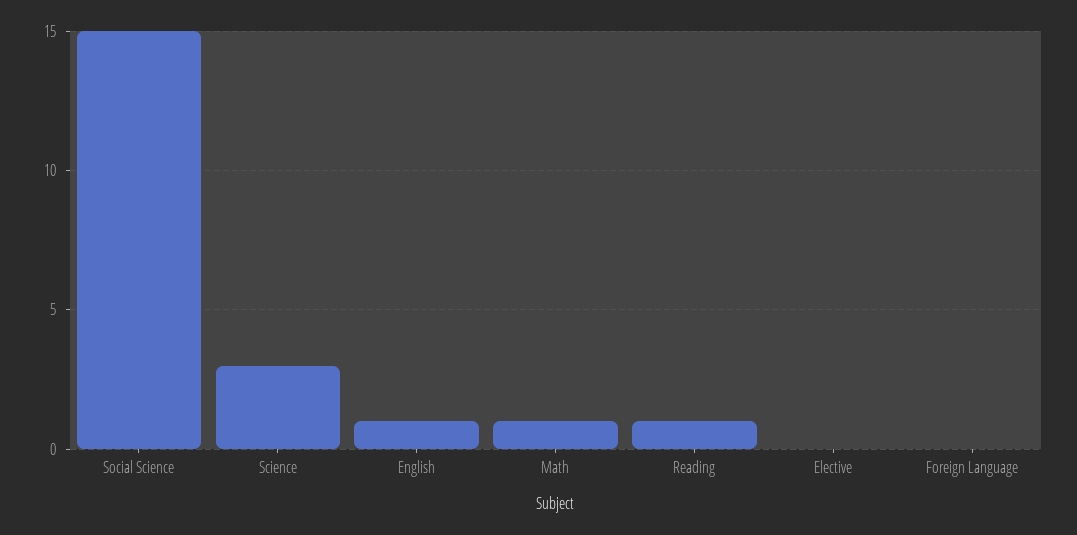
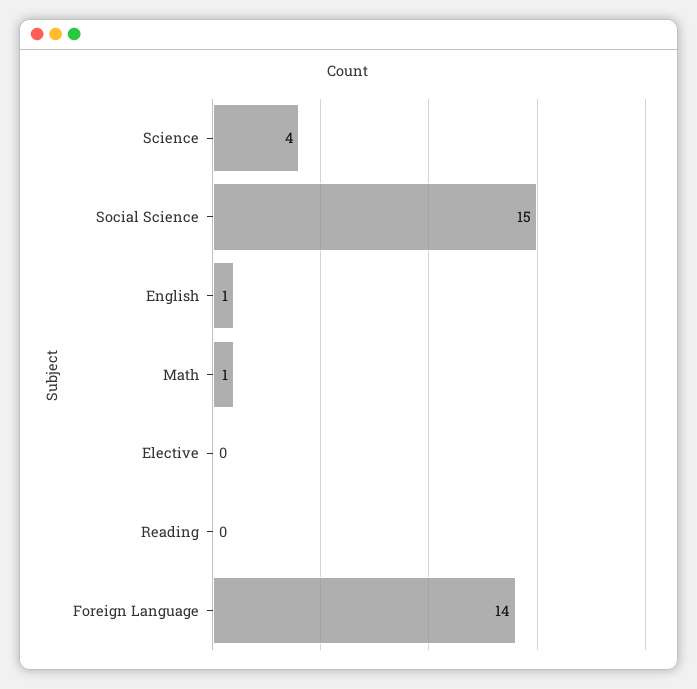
Science: 3 -> 4
Reading: 1 -> 0
Foreign Language: 0 -> 14

